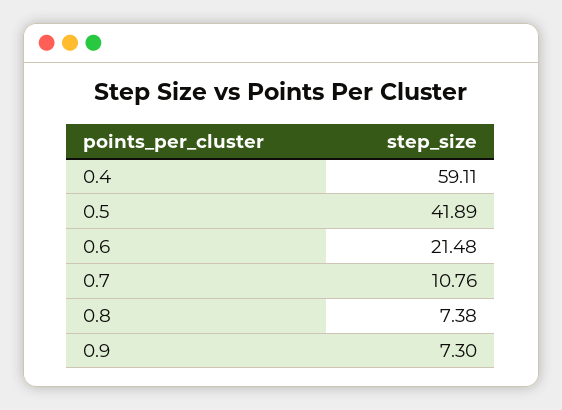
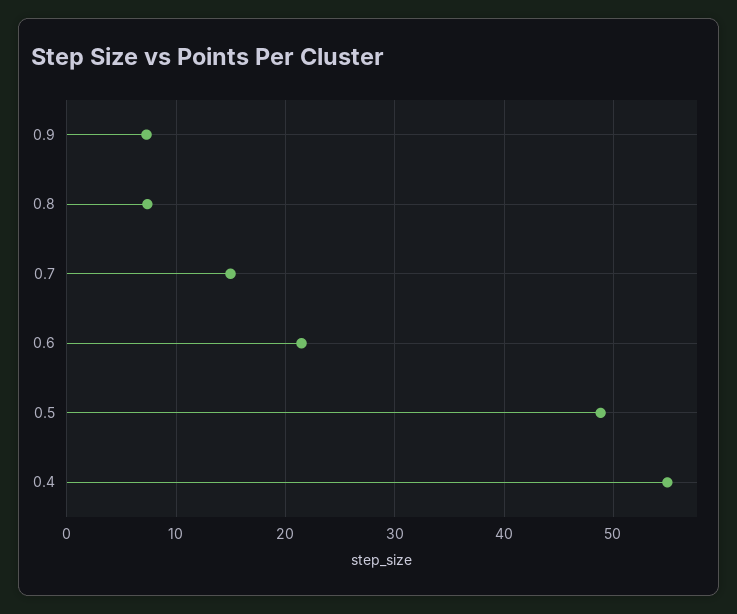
0.4: 59.11 -> 55
0.5: 41.89 -> 49
0.7: 10.76 -> 15

